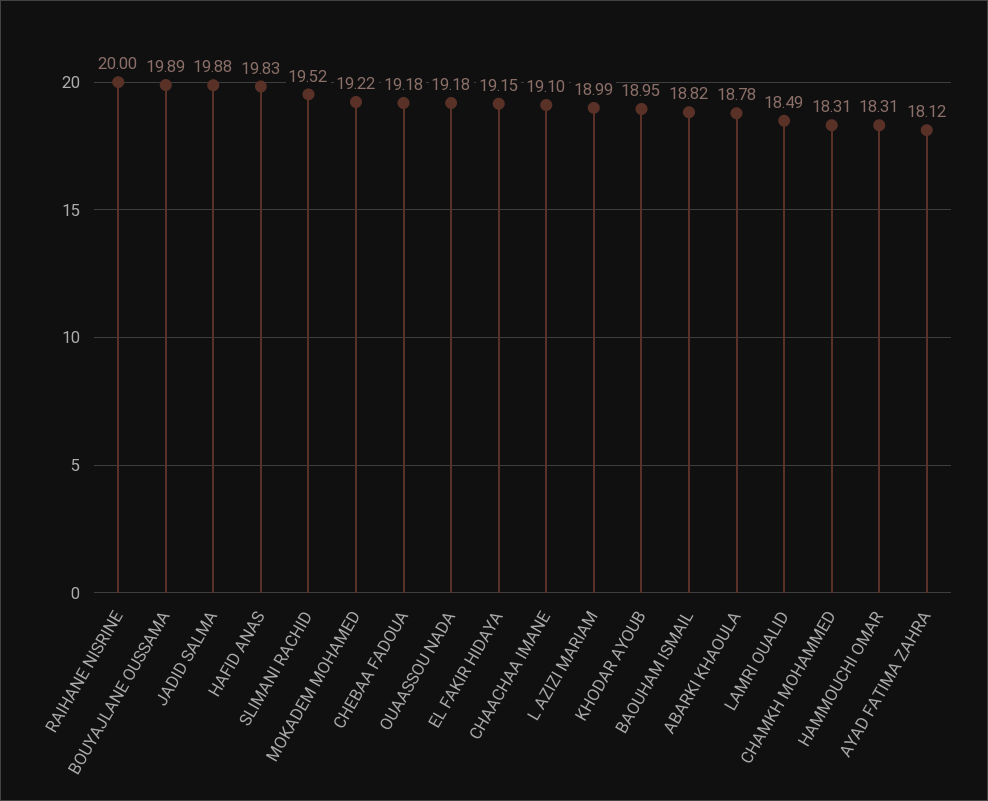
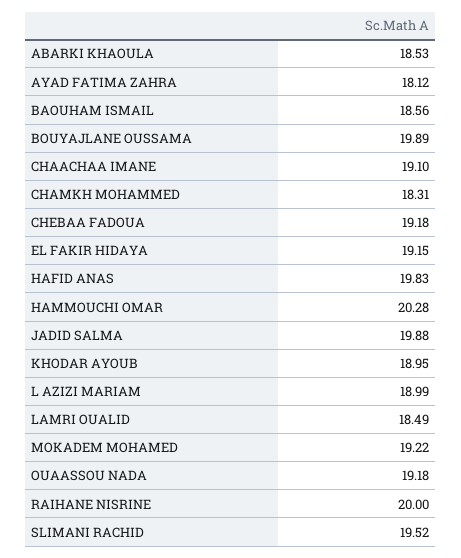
BAOUHAM ISMAIL: 18.82 -> 18.56
ABARKI KHAOULA: 18.78 -> 18.53
HAMMOUCHI OMAR: 18.31 -> 20.28

